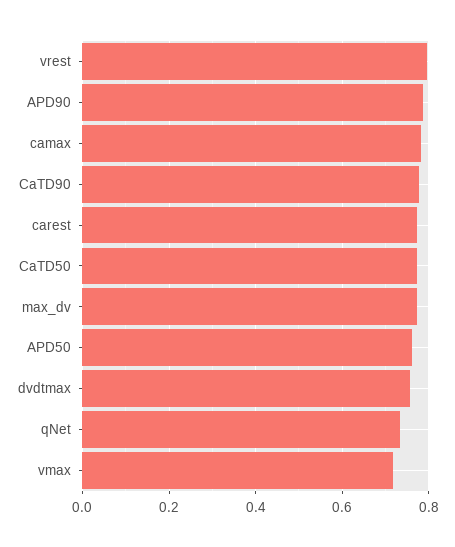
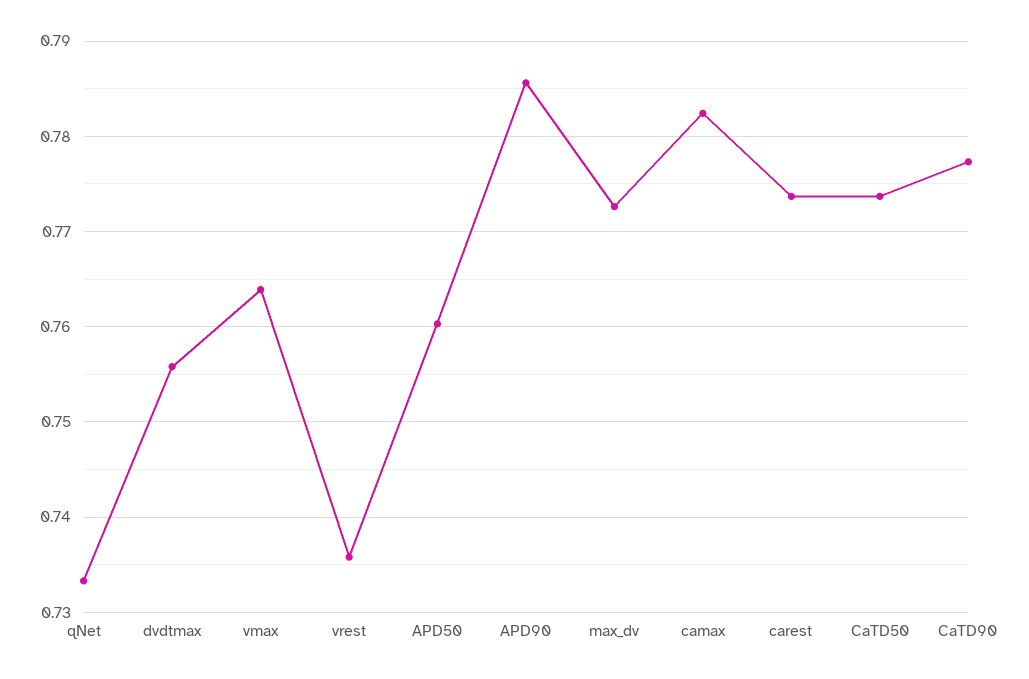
vrest: 0.8 -> 0.736
vmax: 0.72 -> 0.764

